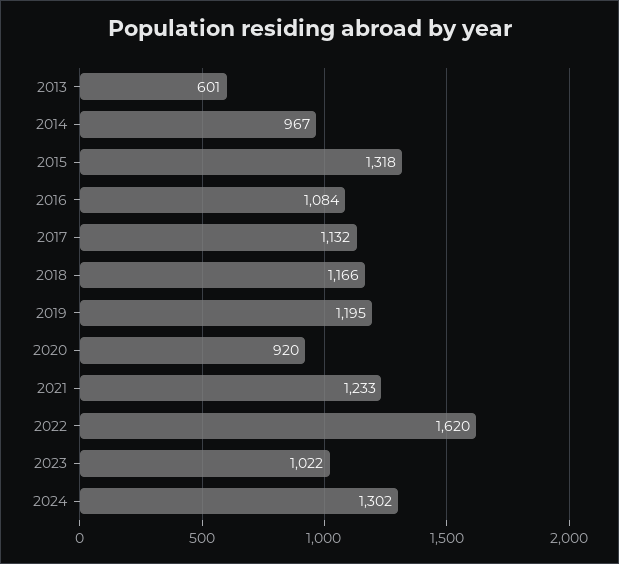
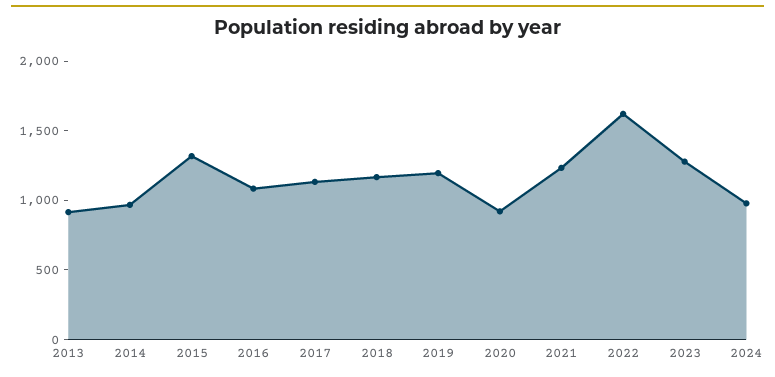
2013: 601 -> 900
2023: 1022 -> 1300
2024: 1302 -> 1000

